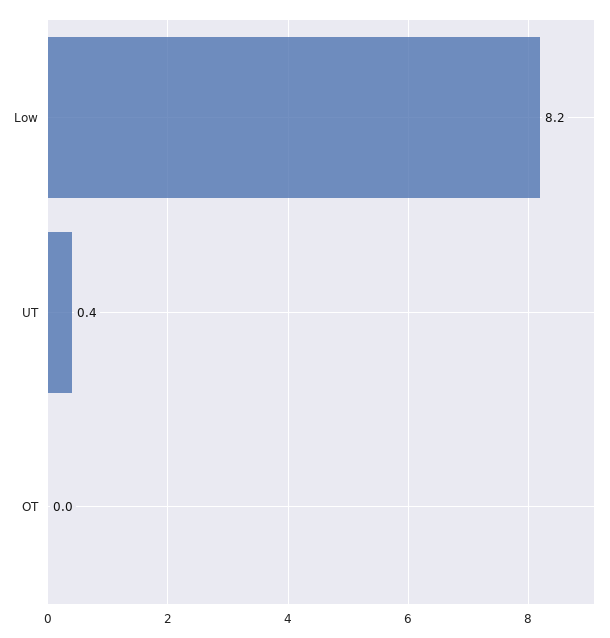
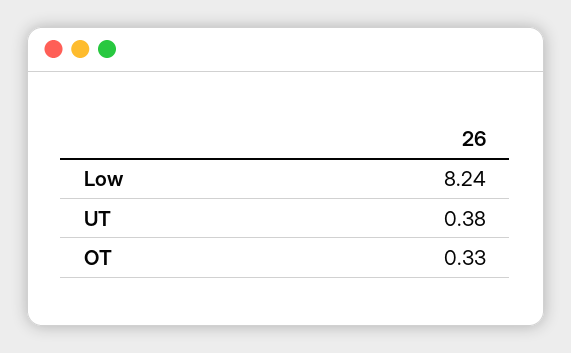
OT: 0 -> 0.33

